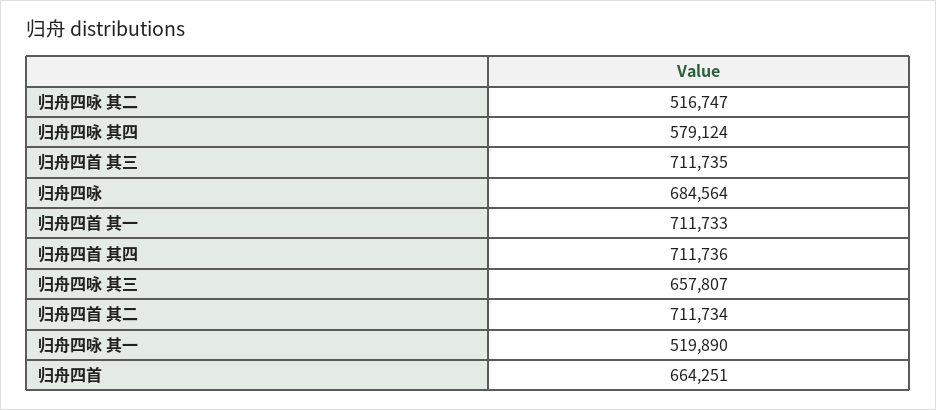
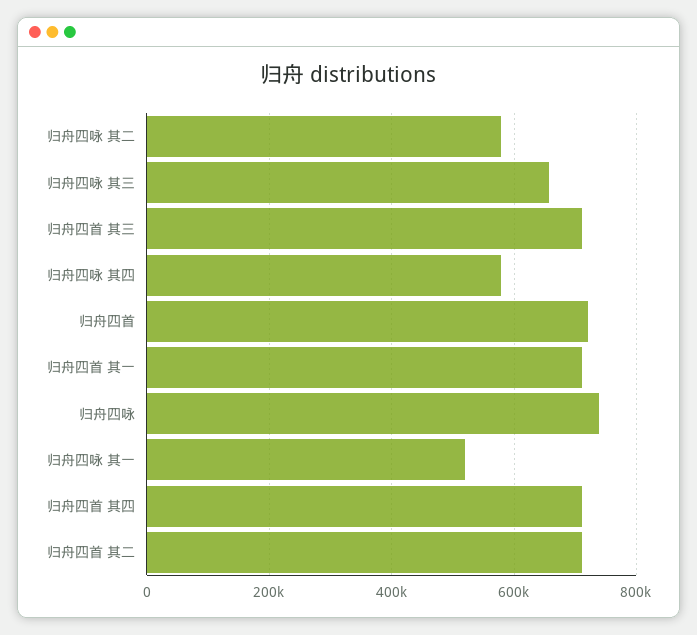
归舟四咏 其二: 516747 -> 580000
归舟四咏: 684564 -> 740000
归舟四首: 664251 -> 720000

